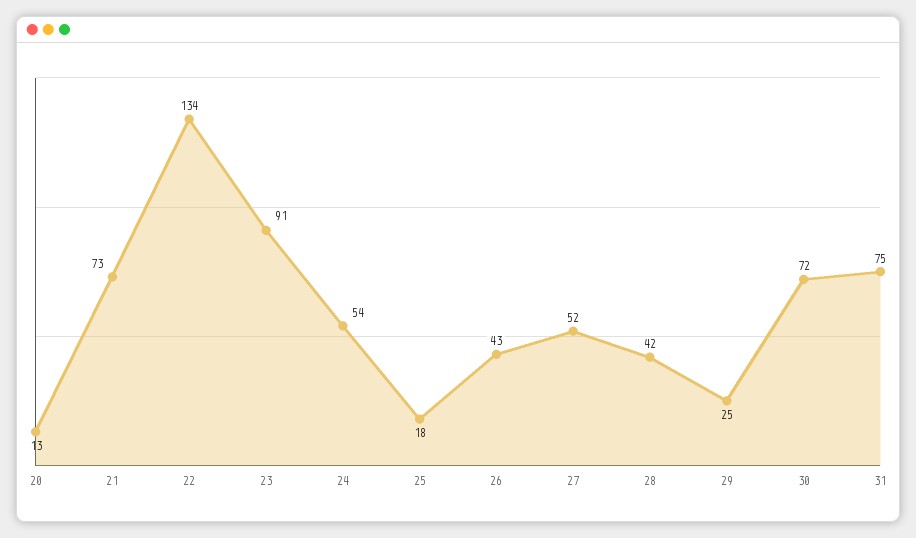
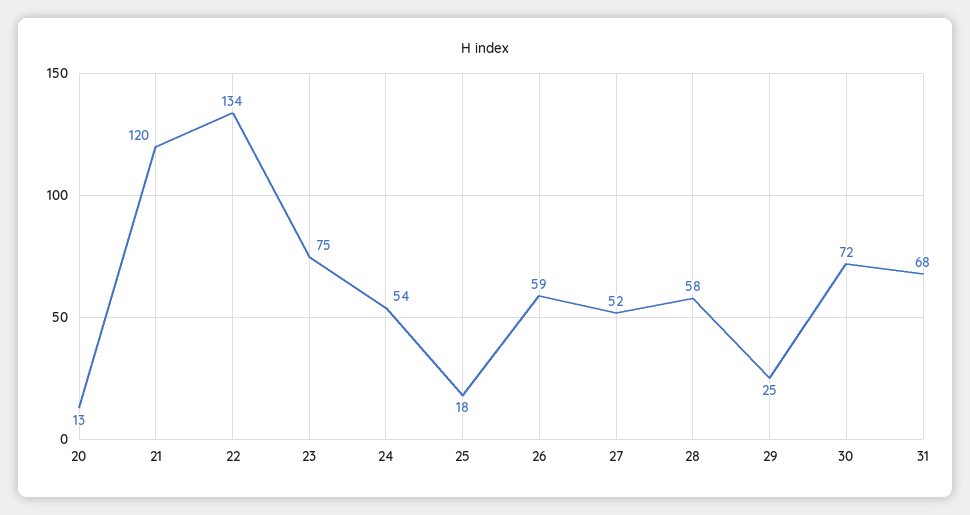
21: 73 -> 120
23: 91 -> 75
26: 43 -> 59
28: 42 -> 58
31: 75 -> 68

